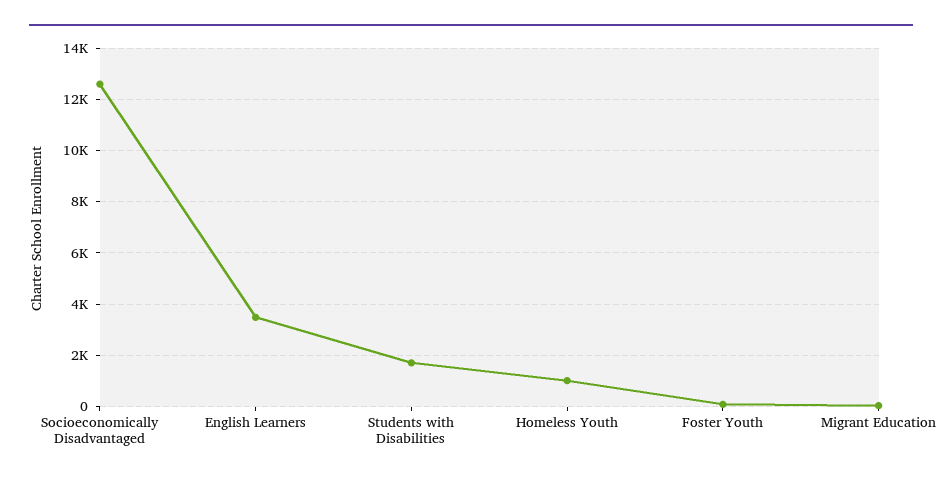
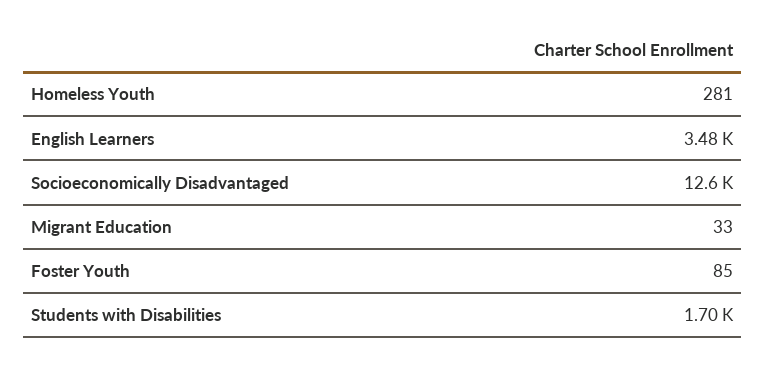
Homeless Youth: 1000 -> 281

